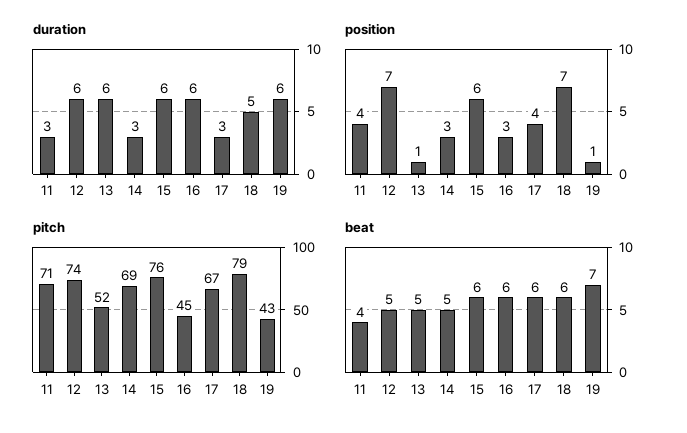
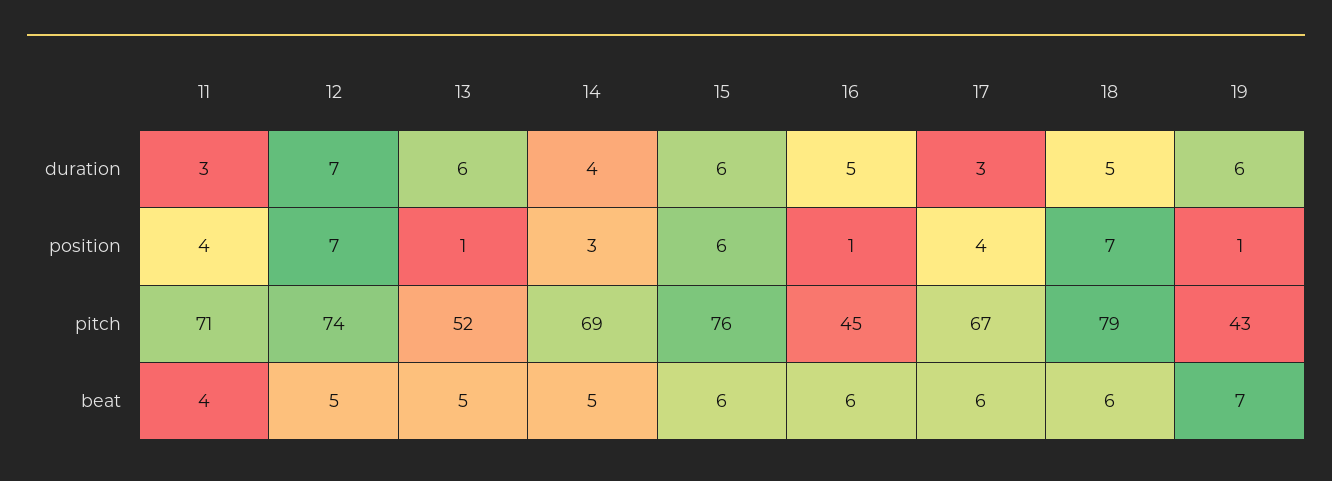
duration, 12: 6 -> 7
duration, 14: 3 -> 4
duration, 16: 6 -> 5
position, 16: 3 -> 1

